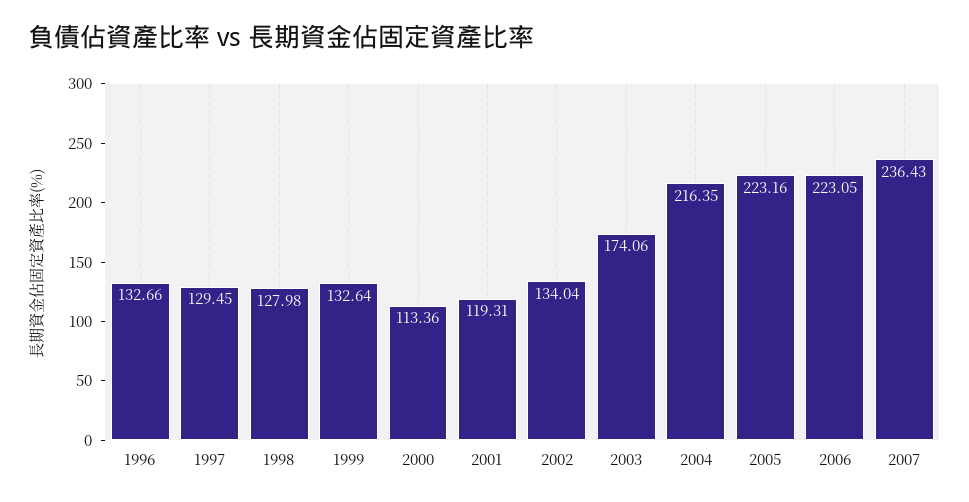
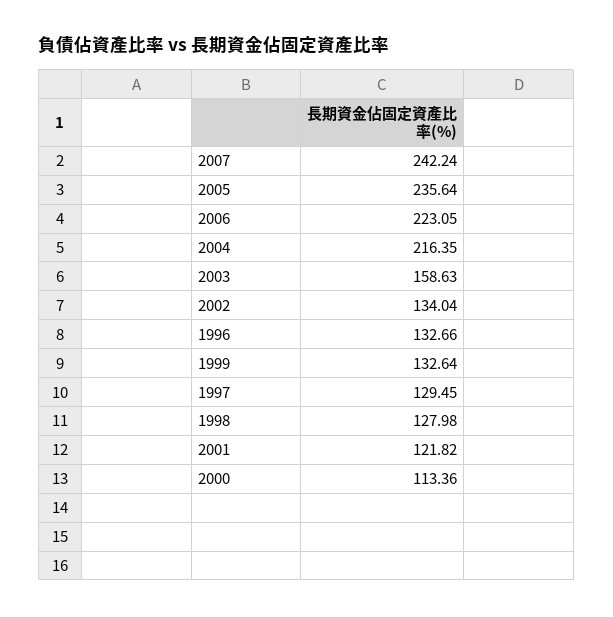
2001: 119.31 -> 121.82
2003: 174.06 -> 158.63
2005: 223.16 -> 235.64
2007: 236.43 -> 242.24

